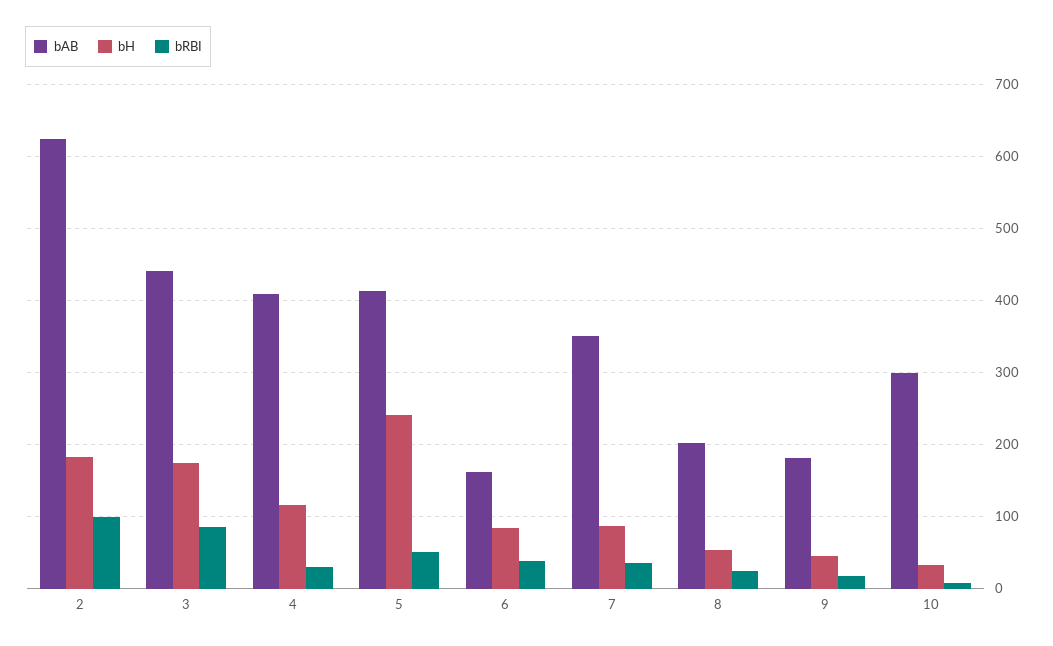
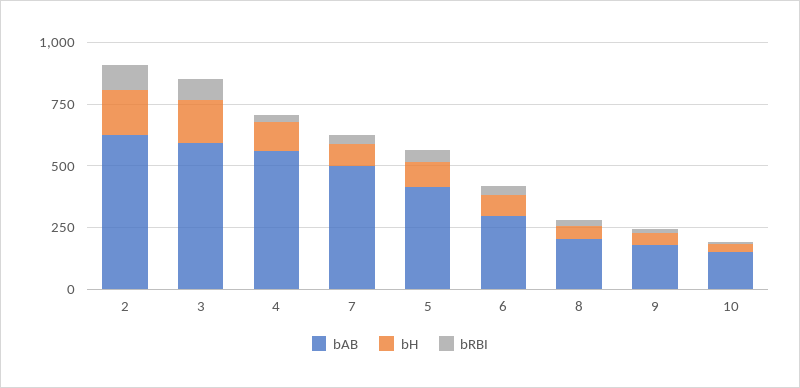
bAB, 3: 440 -> 600
bAB, 4: 410 -> 550
bH, 5: 240 -> 100
bAB, 6: 160 -> 300
bAB, 7: 350 -> 500
bAB, 10: 300 -> 150

